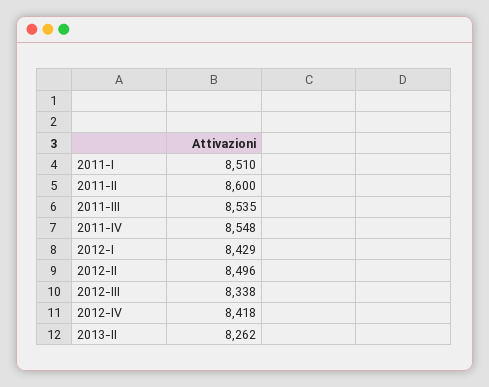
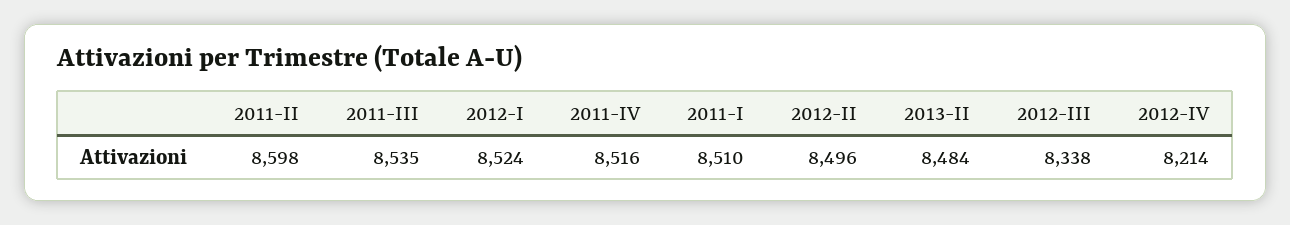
2011-II: 8600 -> 8598
2011-IV: 8548 -> 8516
2012-I: 8429 -> 8524
2012-IV: 8418 -> 8214
2013-II: 8262 -> 8484

